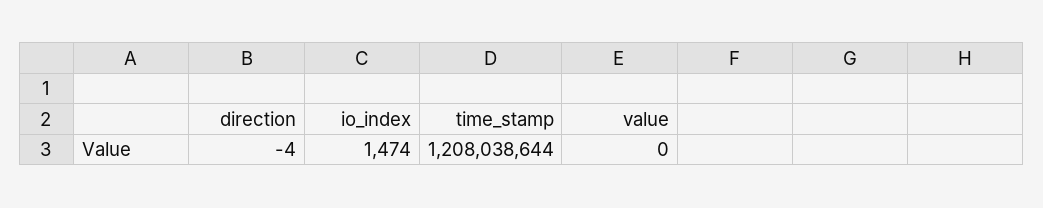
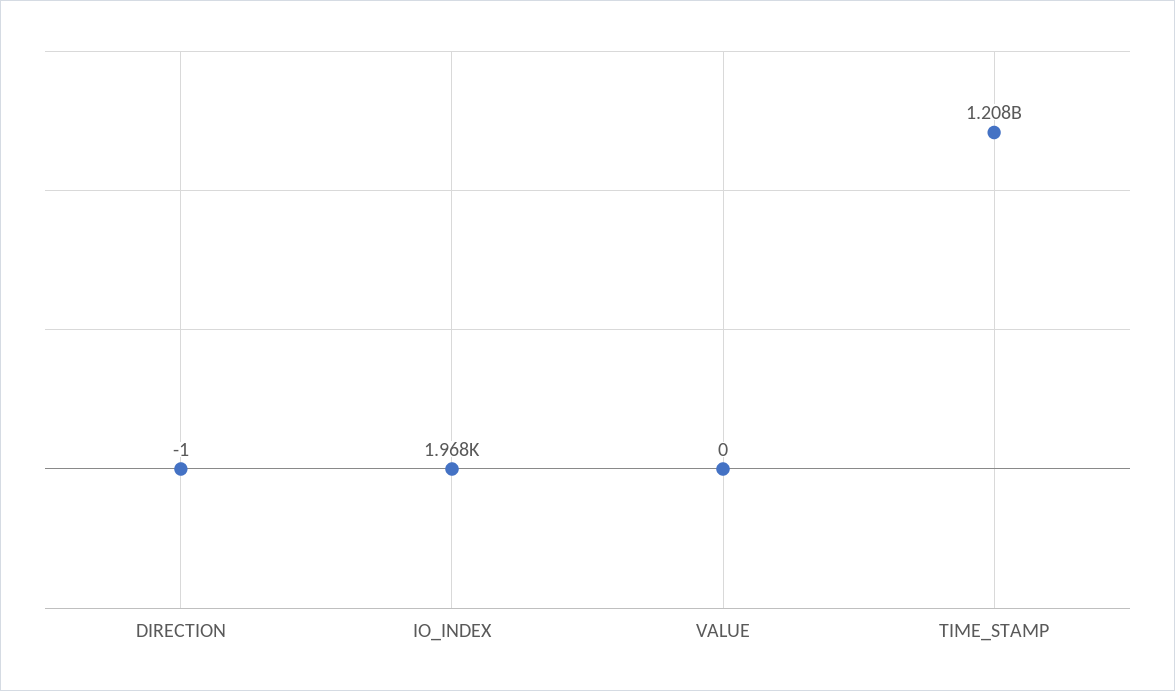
direction: -4 -> -1
io_index: 1474 -> 1968

